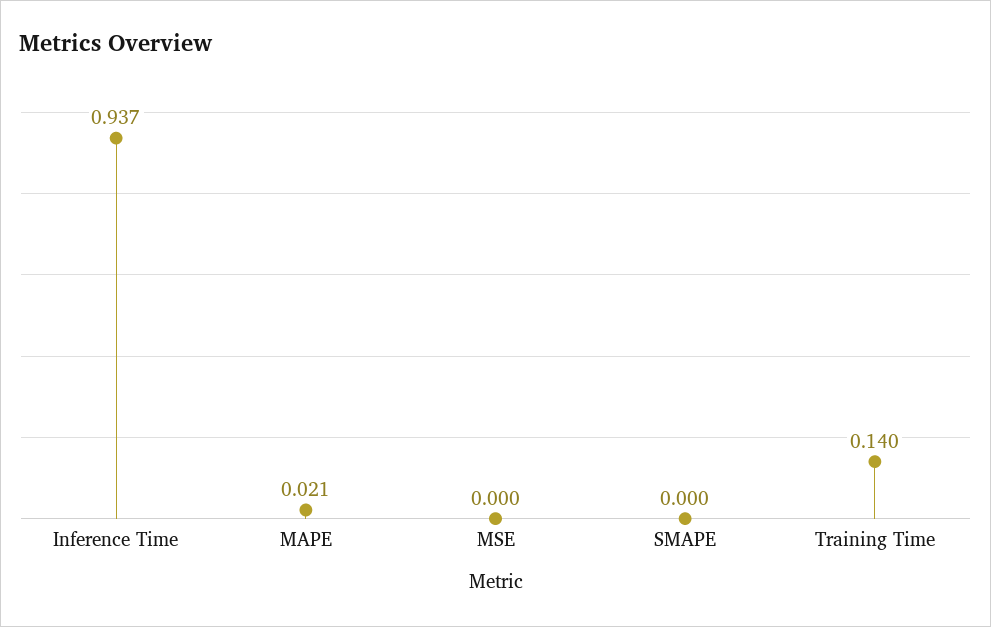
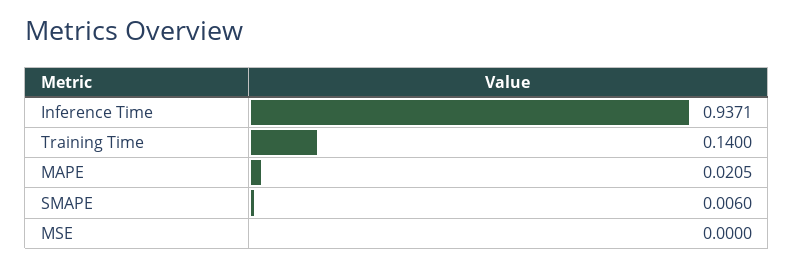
SMAPE: 0 -> 0.006

